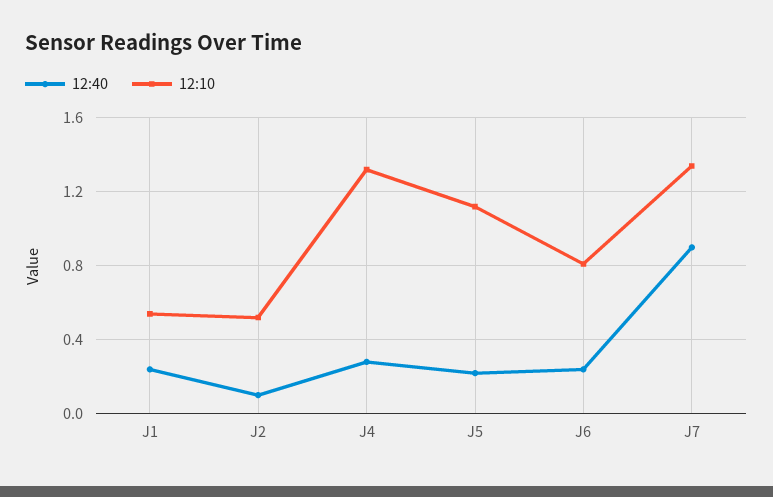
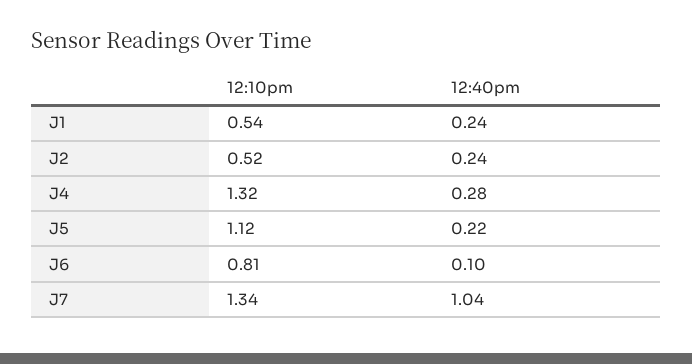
12:40, J2: 0.1 -> 0.24
12:40, J6: 0.25 -> 0.1
12:40, J7: 0.9 -> 1.04

